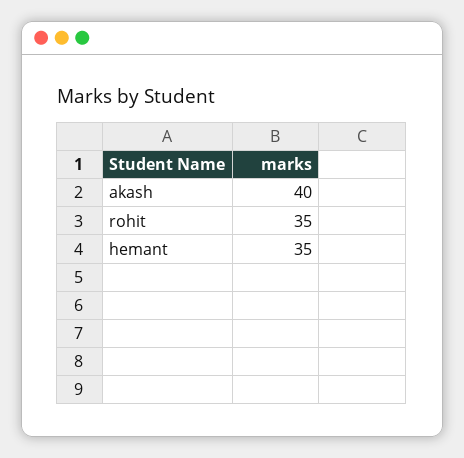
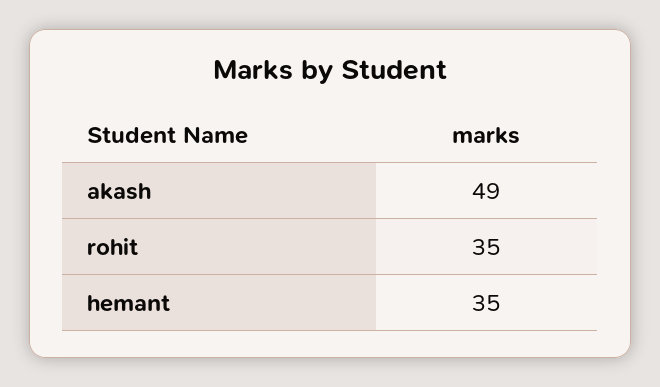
akash: 40 -> 49

